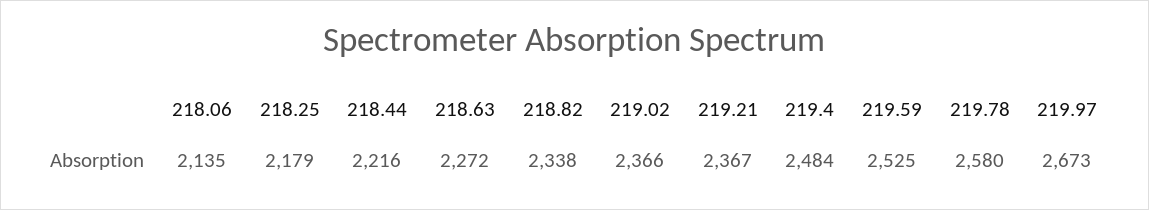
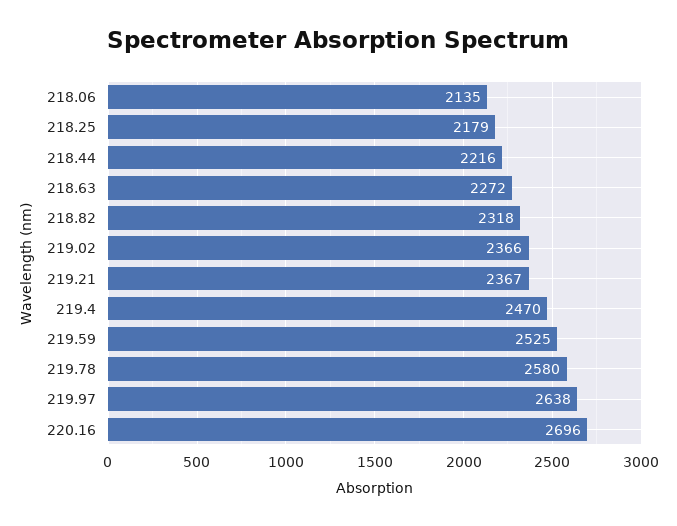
218.82: 2338 -> 2318
219.4: 2484 -> 2470
219.97: 2673 -> 2638
220.16: none -> 2696

